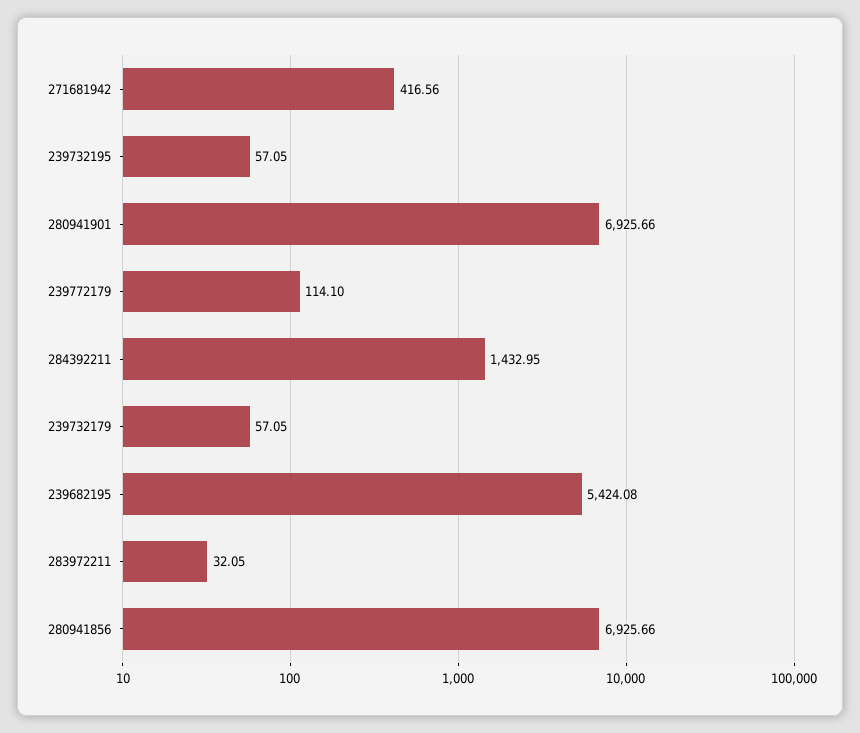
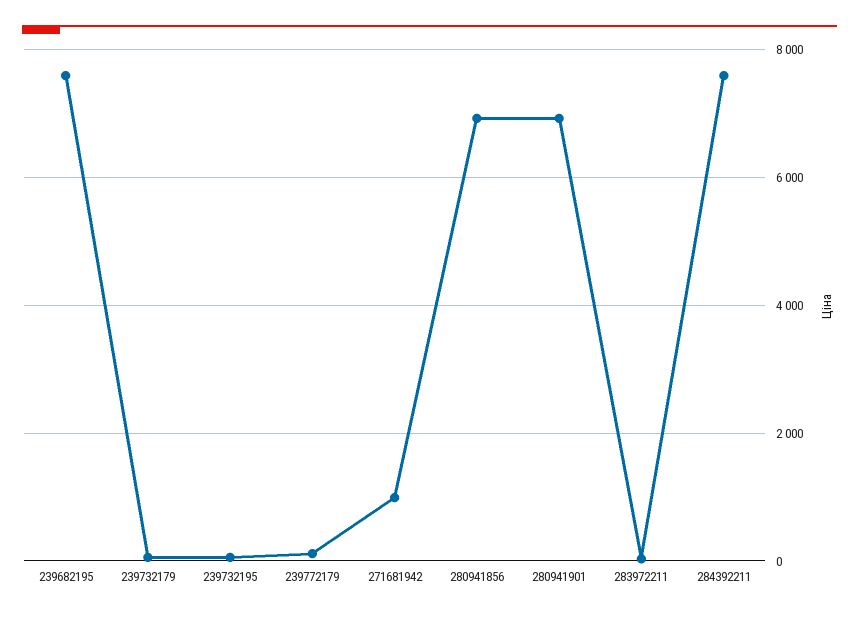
271681942: 416.56 -> 1000
284392211: 1432.95 -> 7600
239682195: 5424.08 -> 7600

